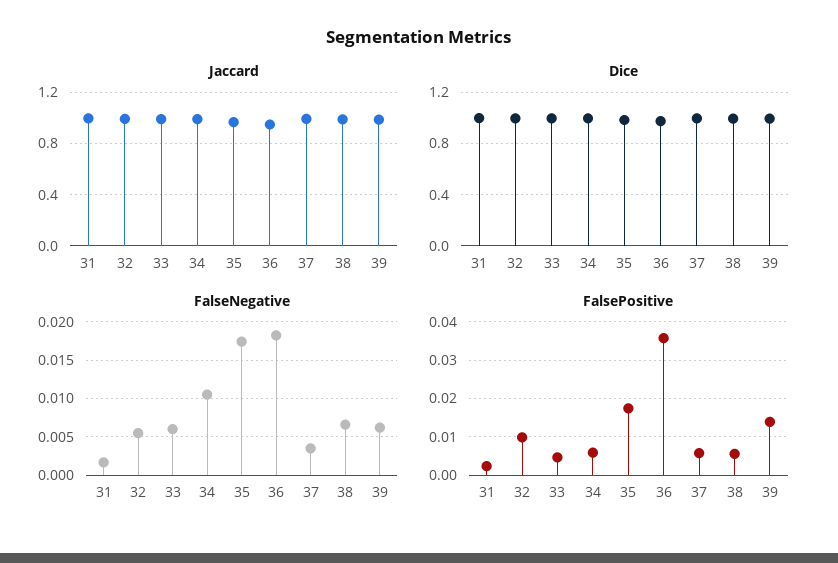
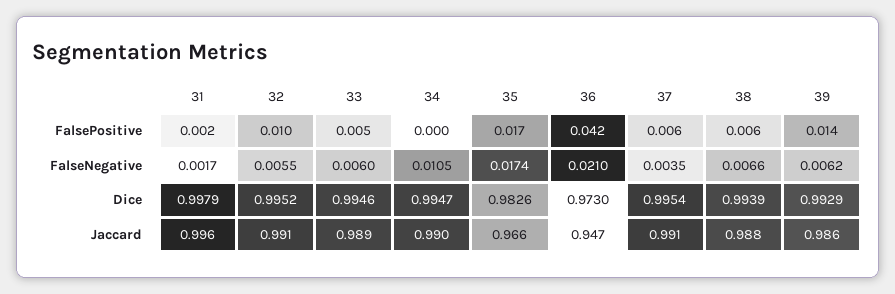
FalseNegative, 36: 0.018 -> 0.021
FalsePositive, 34: 0.006 -> 0
FalsePositive, 36: 0.036 -> 0.042

